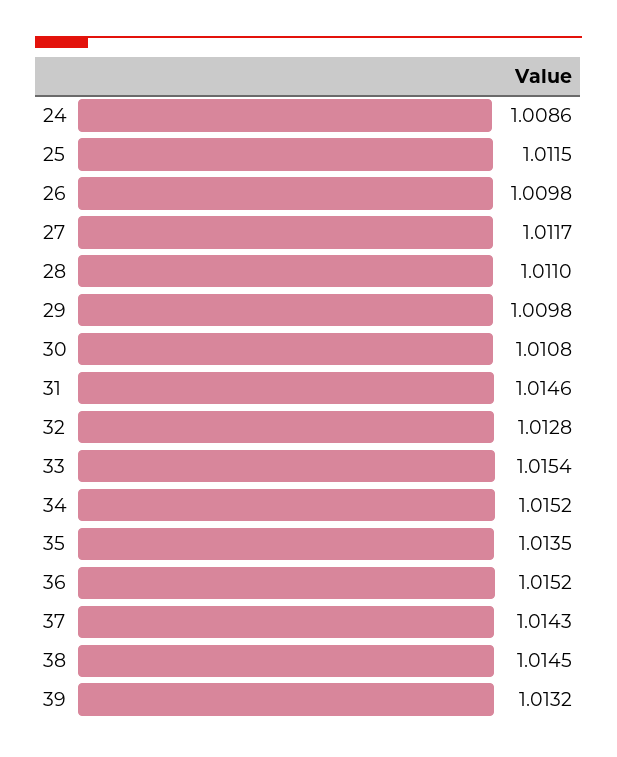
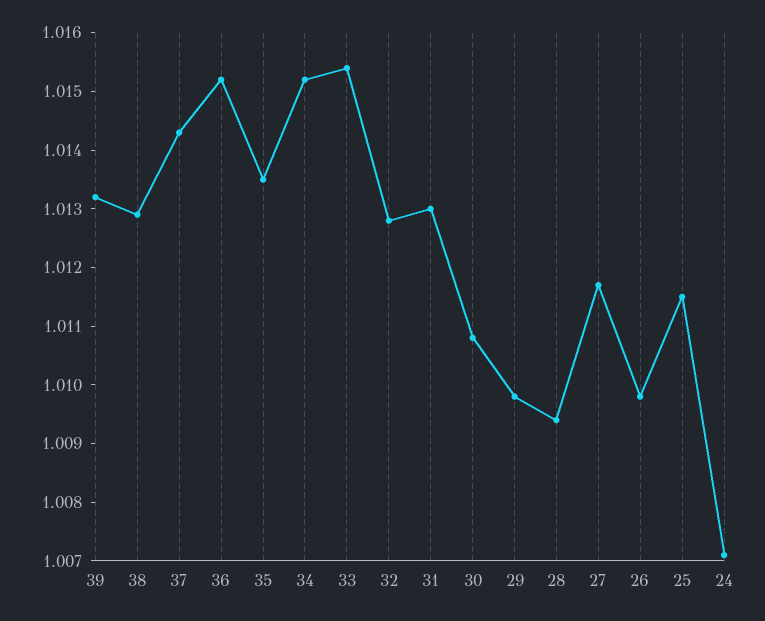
24: 1.0086 -> 1.007
28: 1.011 -> 1.0095
31: 1.0146 -> 1.013
38: 1.0145 -> 1.013

